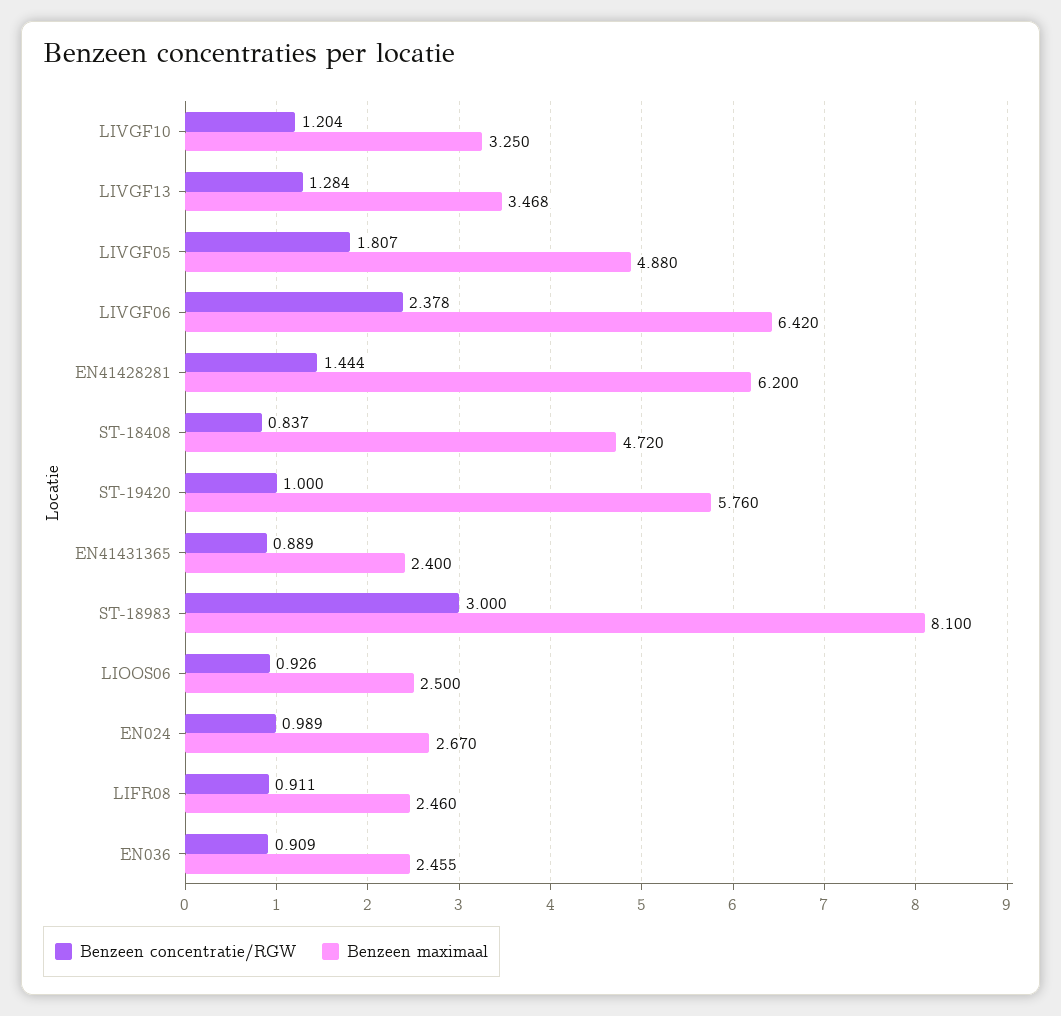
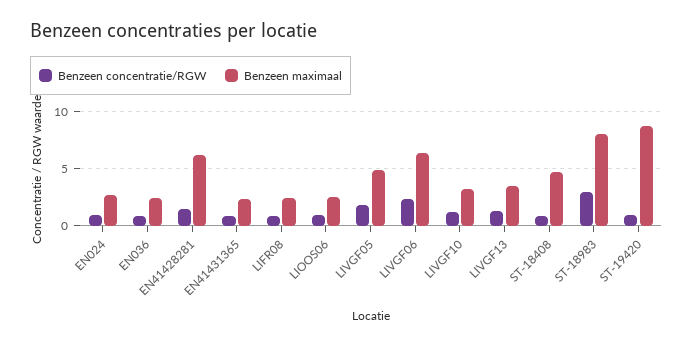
Benzeen maximaal, ST-19420: 5.76 -> 9

